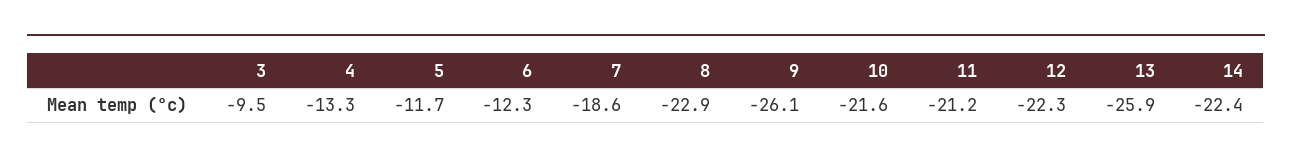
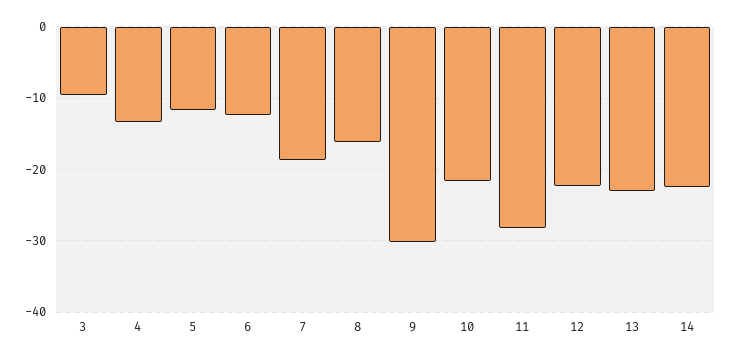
8: -22.9 -> -16
9: -26.1 -> -30
11: -21.2 -> -28
13: -25.9 -> -23

